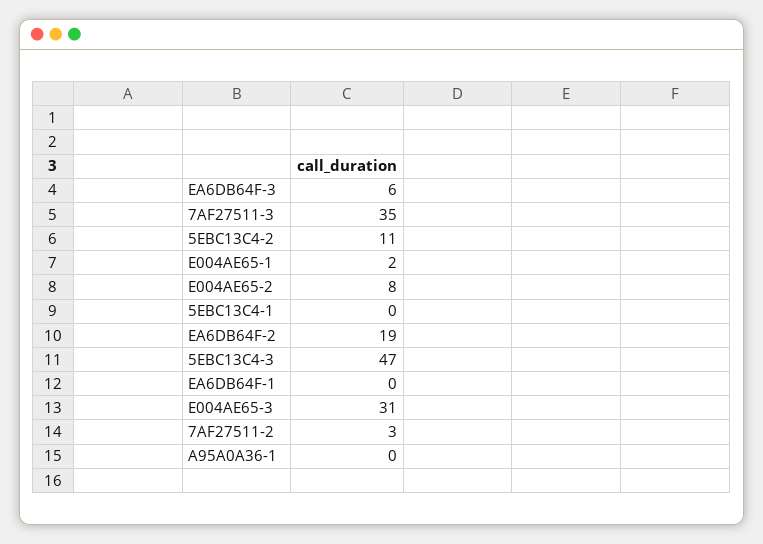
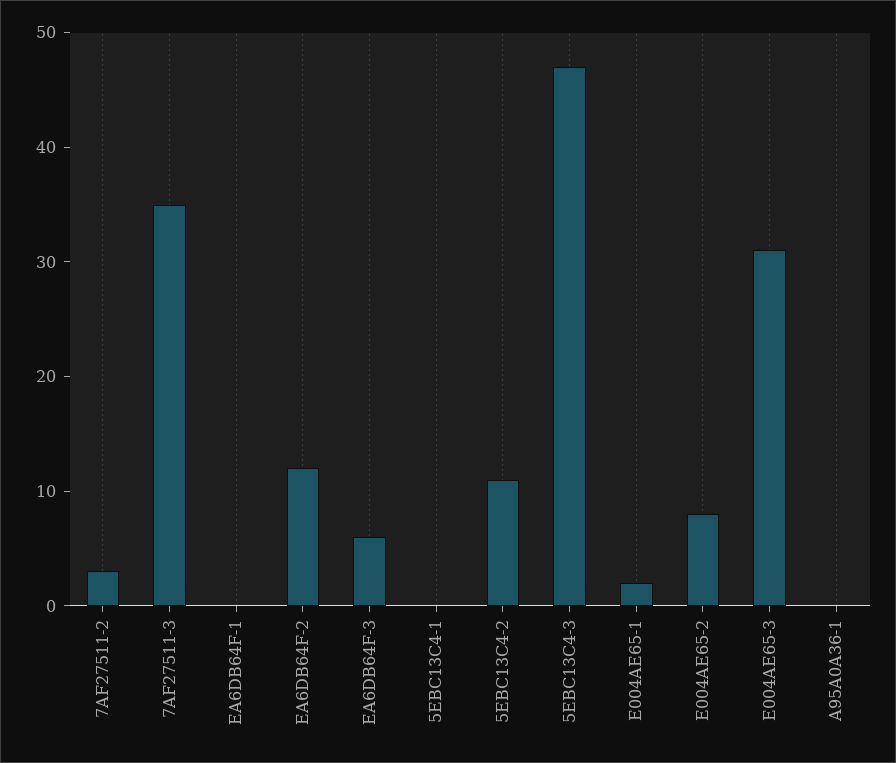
EA6DB64F-2: 19 -> 12

